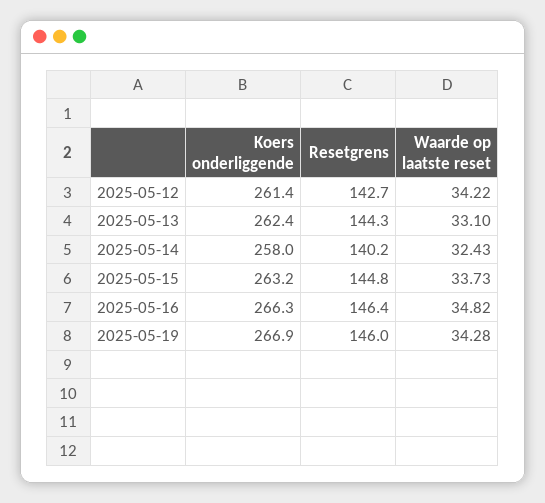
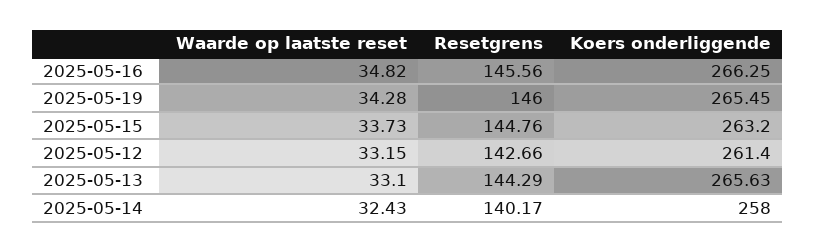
Waarde op laatste reset, 2025-05-12: 34.22 -> 33.15
Koers onderliggende, 2025-05-13: 262.4 -> 265.63
Resetgrens, 2025-05-16: 146.4 -> 145.56
Koers onderliggende, 2025-05-19: 266.9 -> 265.45

